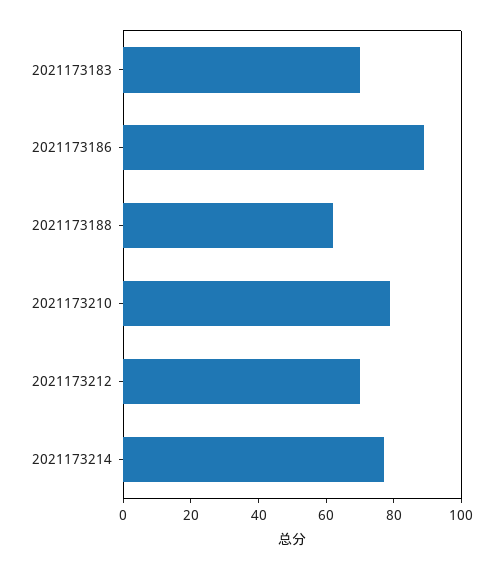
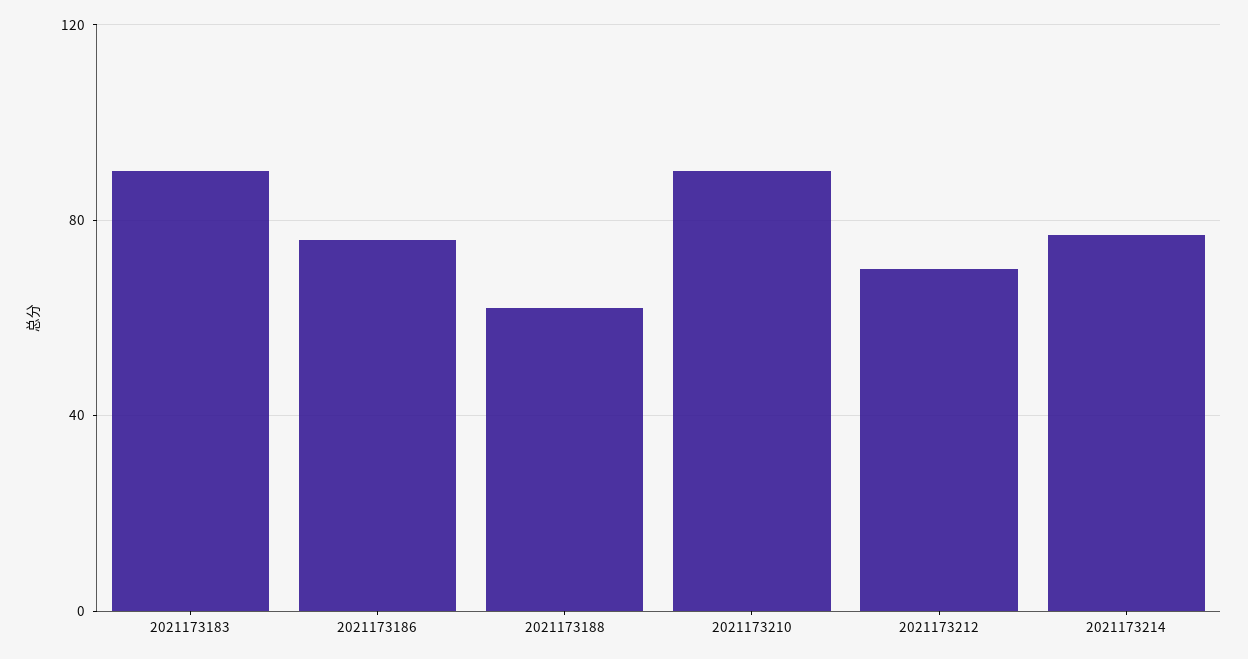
2021173183: 70 -> 90
2021173186: 90 -> 75
2021173210: 80 -> 90

